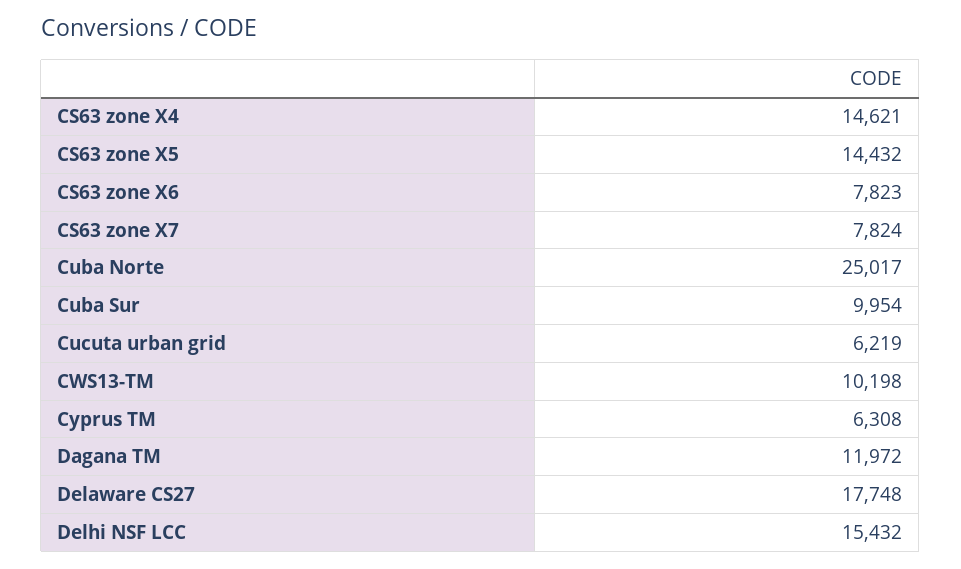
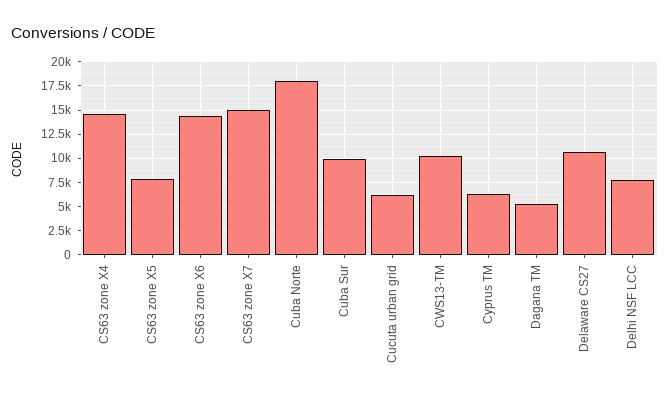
CS63 zone X5: 14432 -> 7500
CS63 zone X6: 7823 -> 15000
CS63 zone X7: 7824 -> 15000
Cuba Norte: 25017 -> 17500
Dagana TM: 11972 -> 5000
Delaware CS27: 17748 -> 10000
Delhi NSF LCC: 15432 -> 7500

